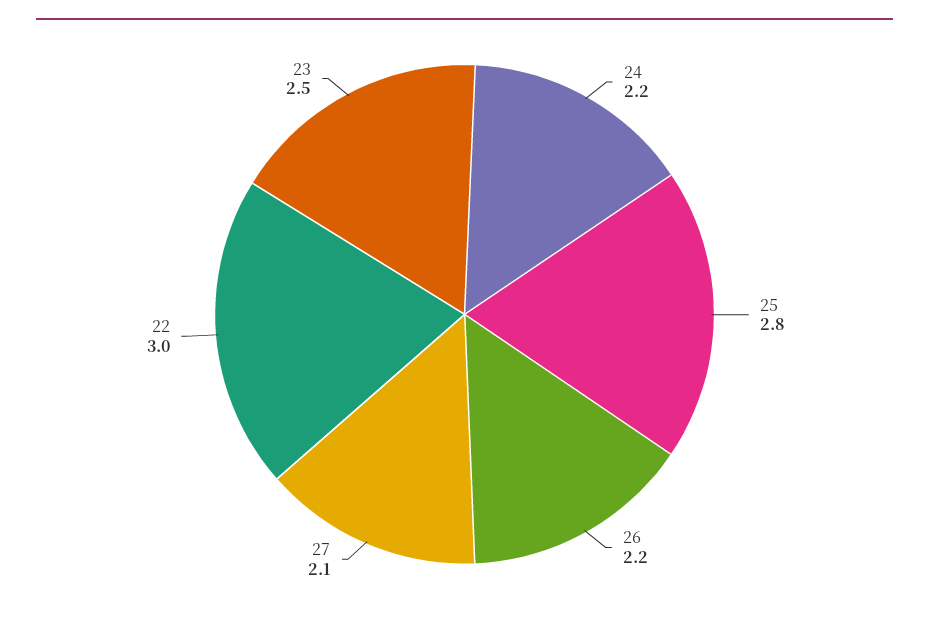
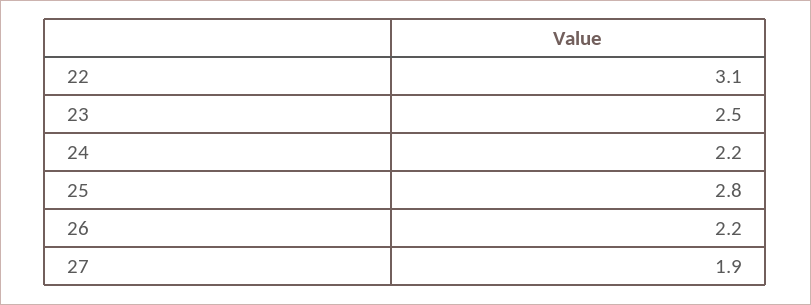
27: 2.1 -> 1.9
22: 3 -> 3.1

